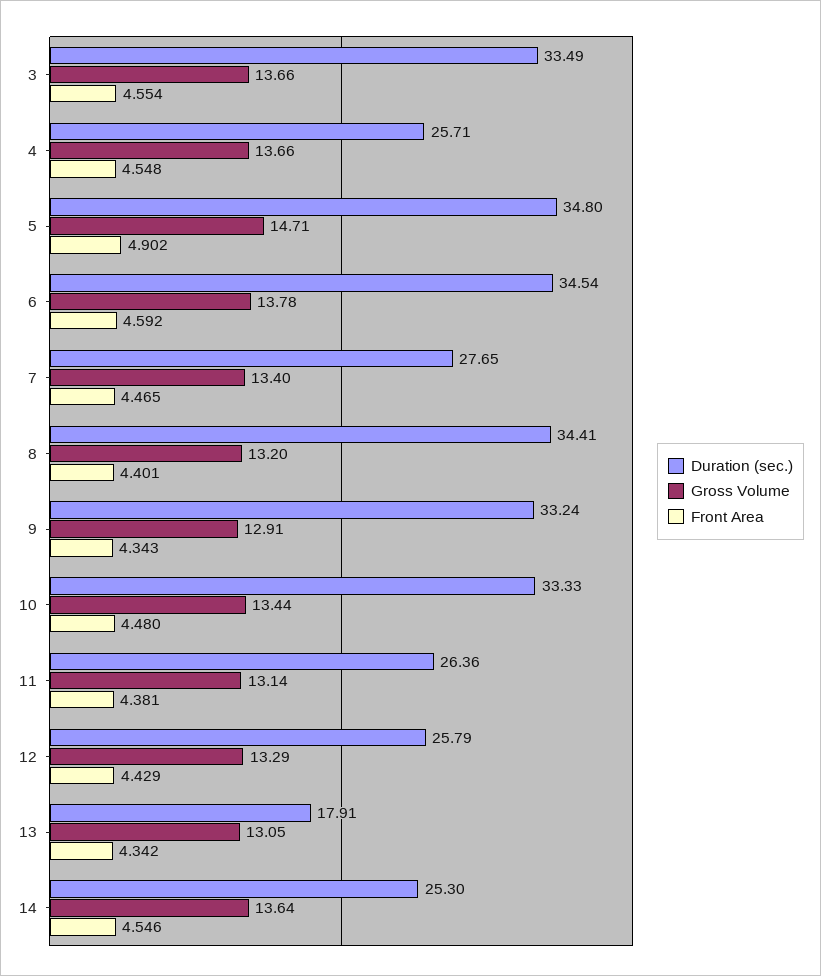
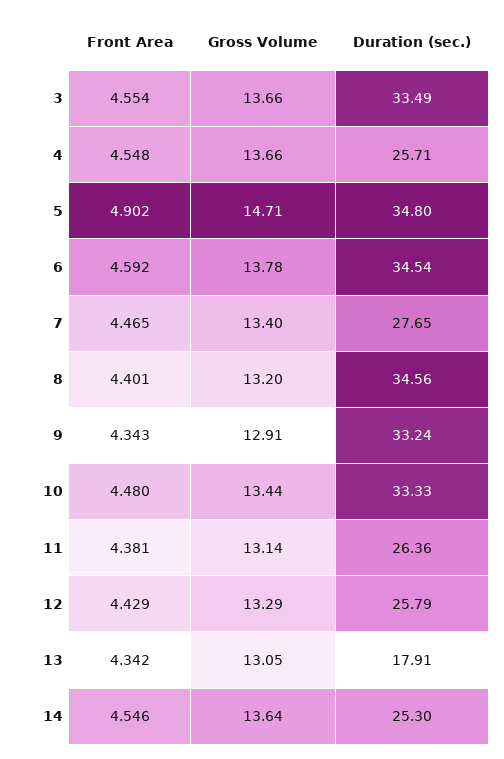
Duration (sec.), 8: 34.41 -> 34.56

